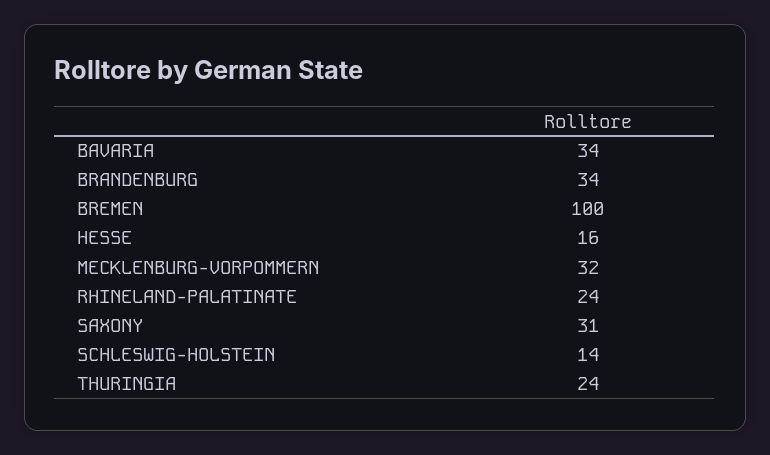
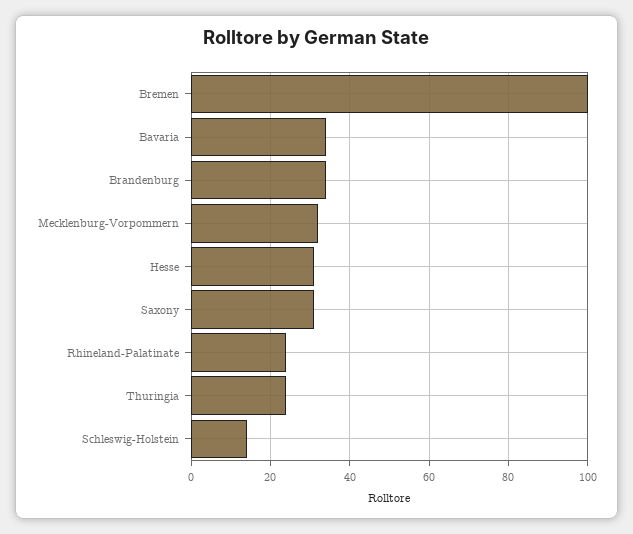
HESSE: 16 -> 30

